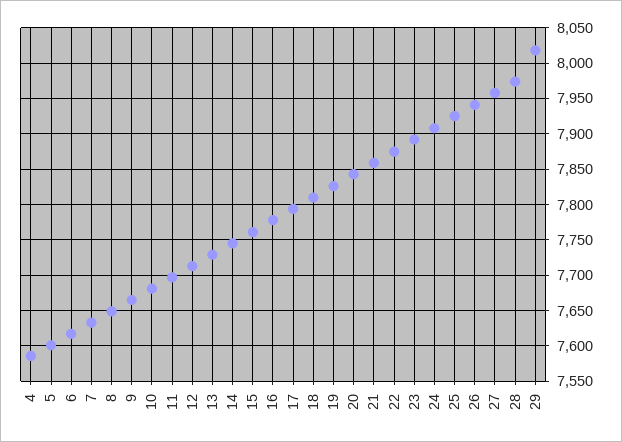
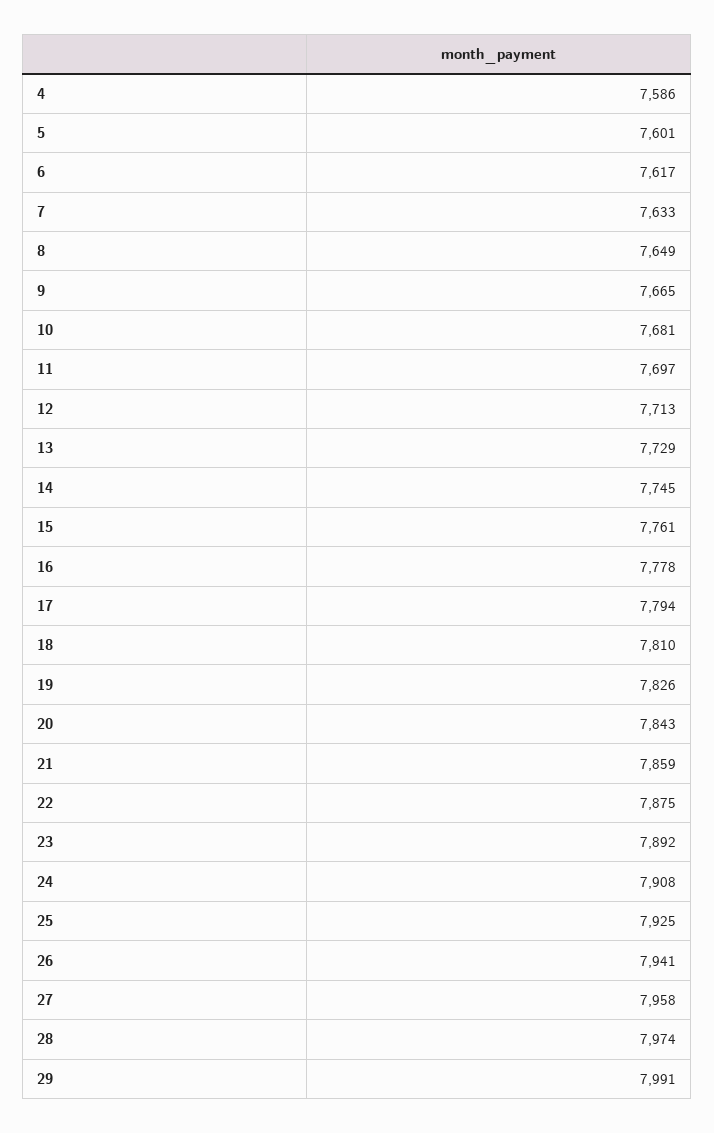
29: 8020 -> 7991

